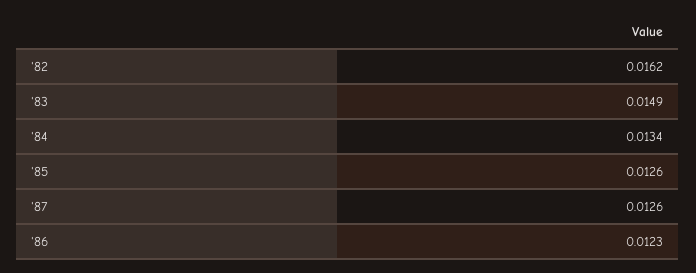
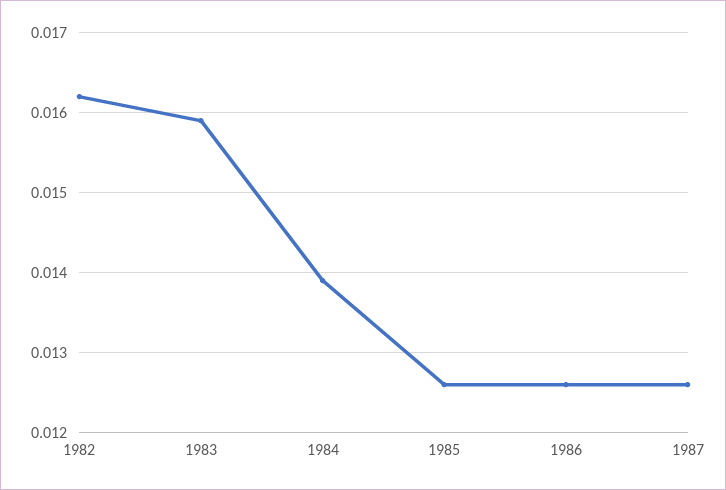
'83: 0.0149 -> 0.0159
'84: 0.0134 -> 0.0139
'86: 0.0123 -> 0.0126

